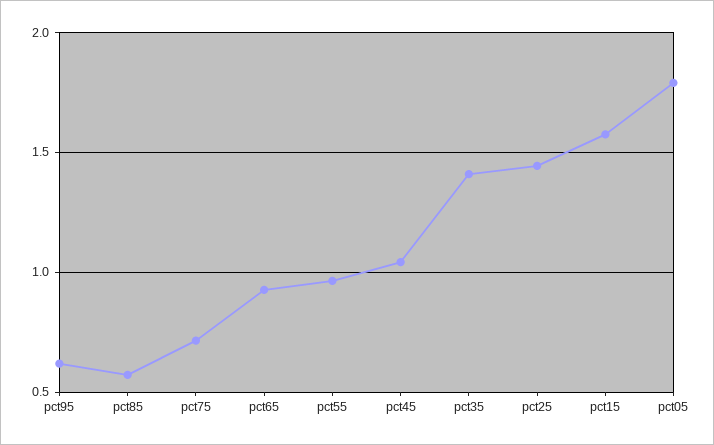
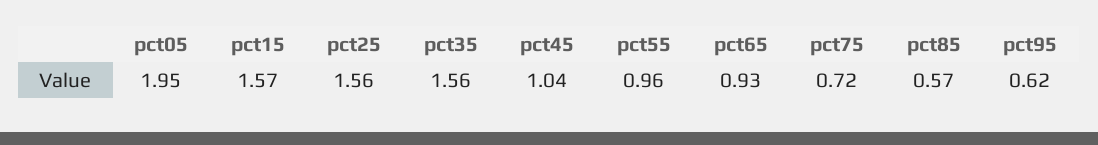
pct35: 1.4 -> 1.56
pct25: 1.45 -> 1.56
pct05: 1.8 -> 1.95

